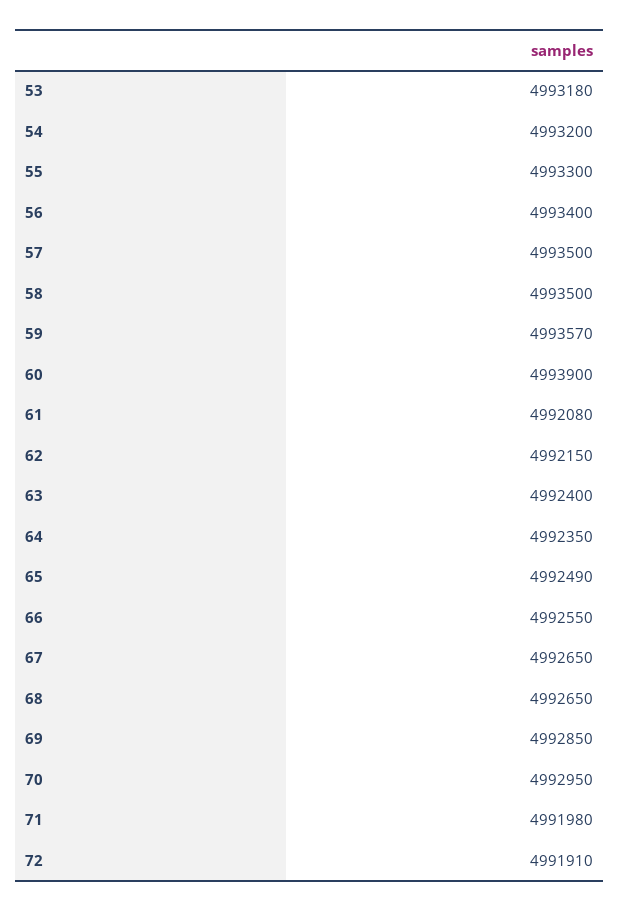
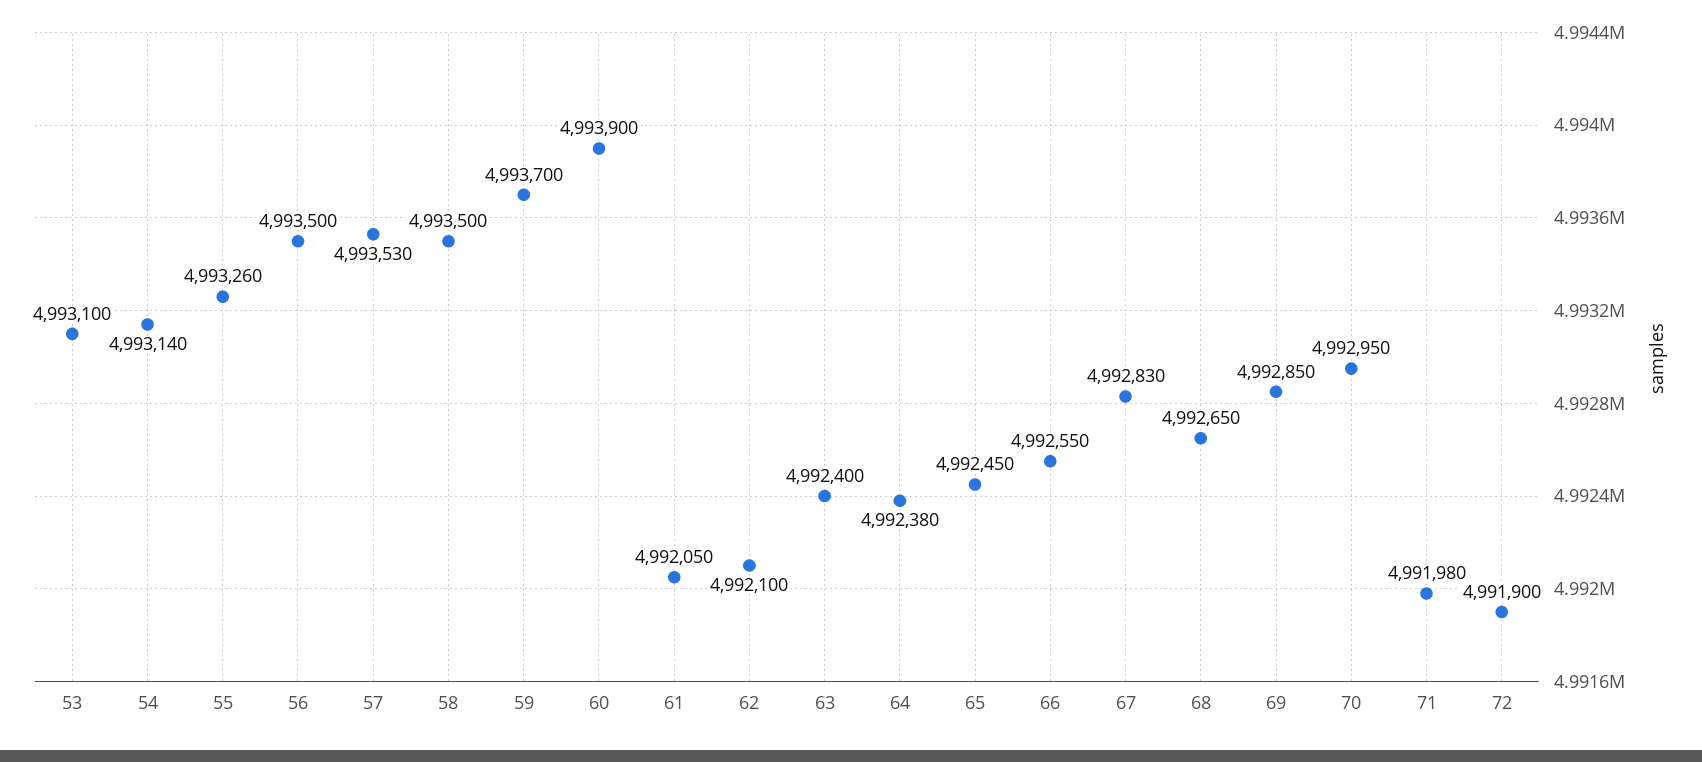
53: 4993180 -> 4993100
54: 4993200 -> 4993140
55: 4993300 -> 4993260
56: 4993400 -> 4993500
57: 4993500 -> 4993530
59: 4993570 -> 4993700
61: 4992080 -> 4992050
62: 4992150 -> 4992100
64: 4992350 -> 4992380
65: 4992490 -> 4992450
67: 4992650 -> 4992830
72: 4991910 -> 4991900

